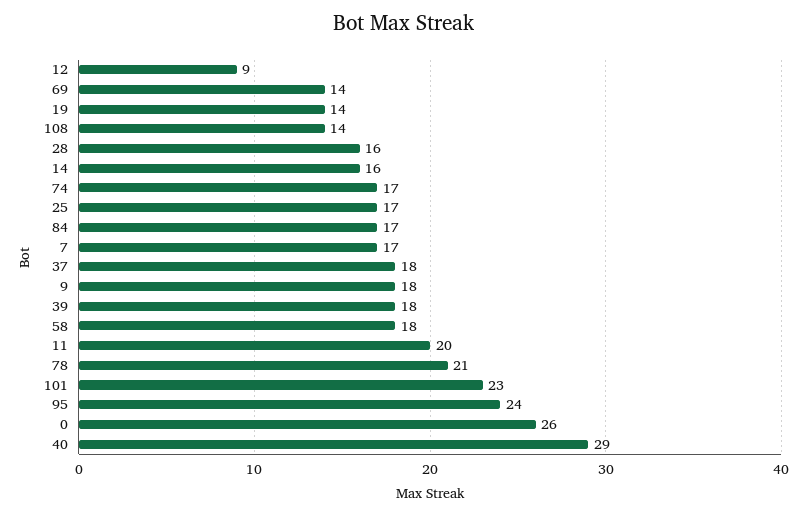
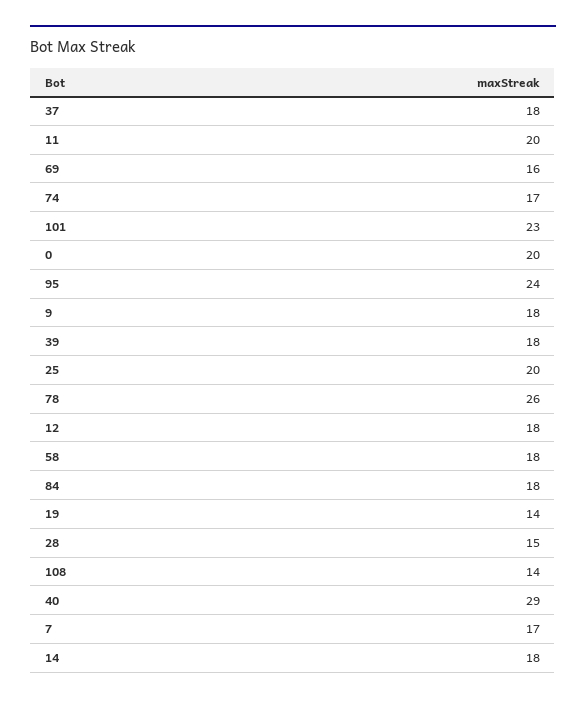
12: 9 -> 18
69: 14 -> 16
28: 16 -> 15
14: 16 -> 18
25: 17 -> 20
84: 17 -> 18
78: 21 -> 26
0: 26 -> 20

